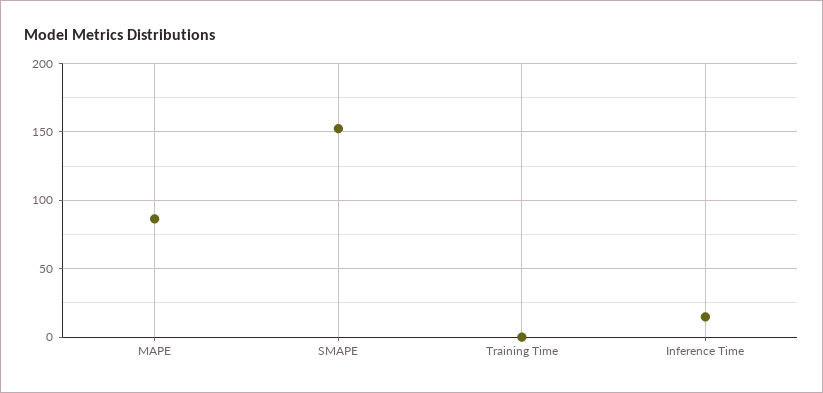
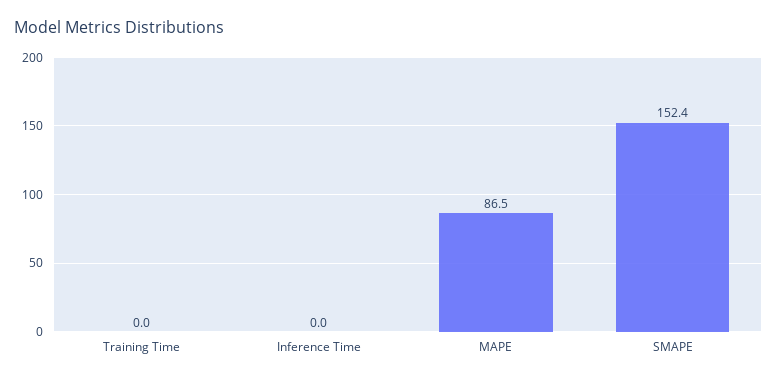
Inference Time: 15 -> 0

